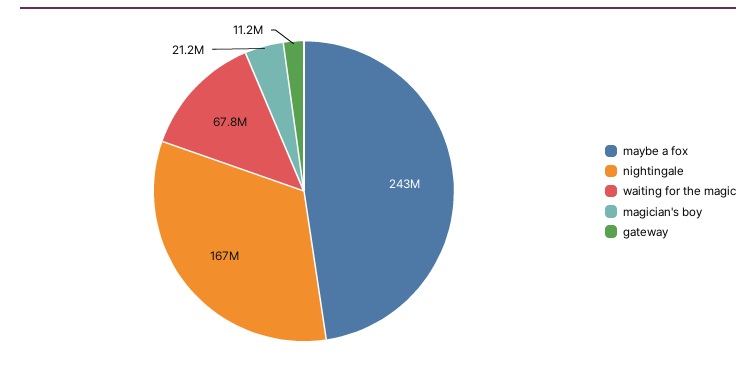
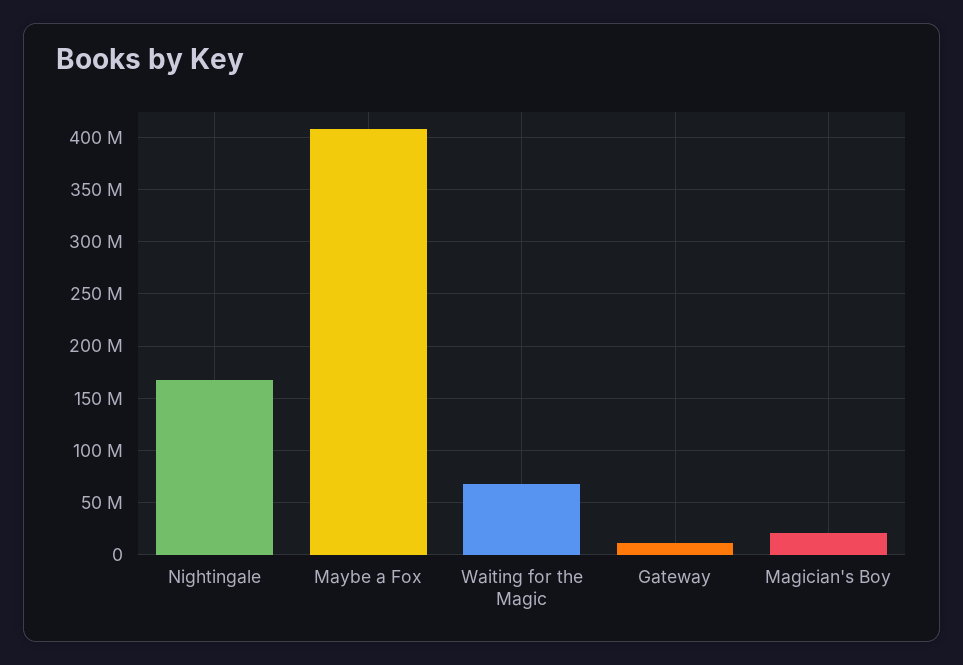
maybe a fox: 243000000 -> 410000000

